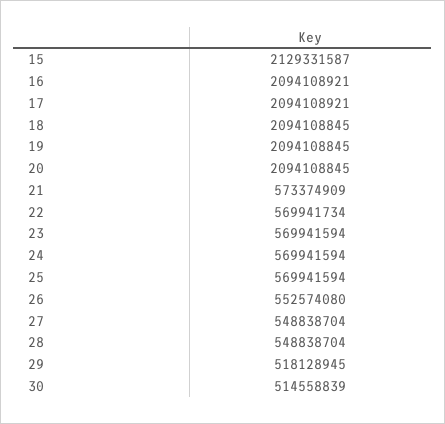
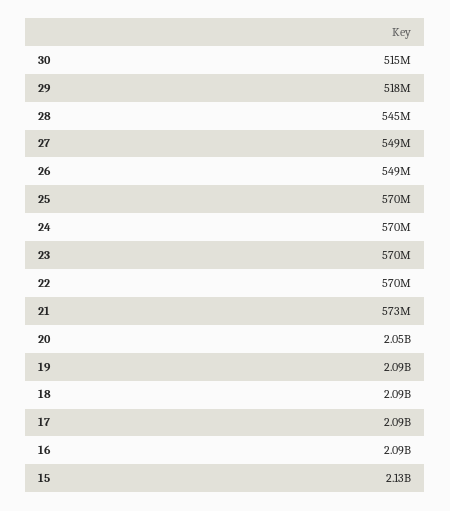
20: 2094108845 -> 2050000000
26: 552574080 -> 549000000
28: 548838704 -> 545000000

